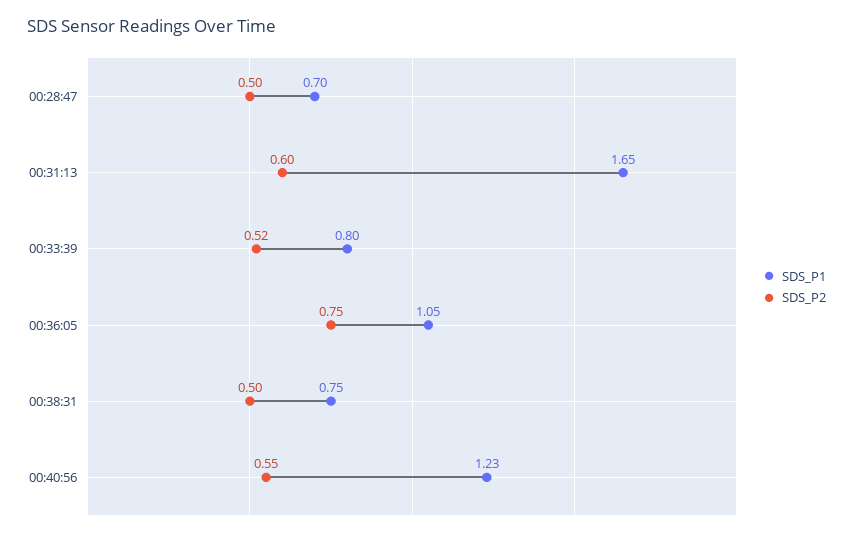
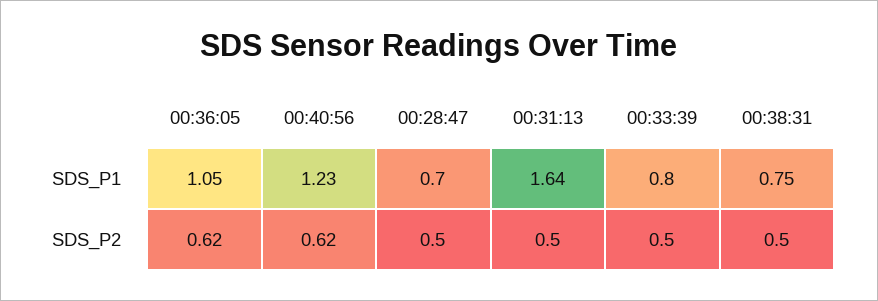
SDS_P1, 00:31:13: 1.65 -> 1.64
SDS_P2, 00:31:13: 0.6 -> 0.5
SDS_P2, 00:33:39: 0.52 -> 0.5
SDS_P2, 00:36:05: 0.75 -> 0.62
SDS_P2, 00:40:56: 0.55 -> 0.62

